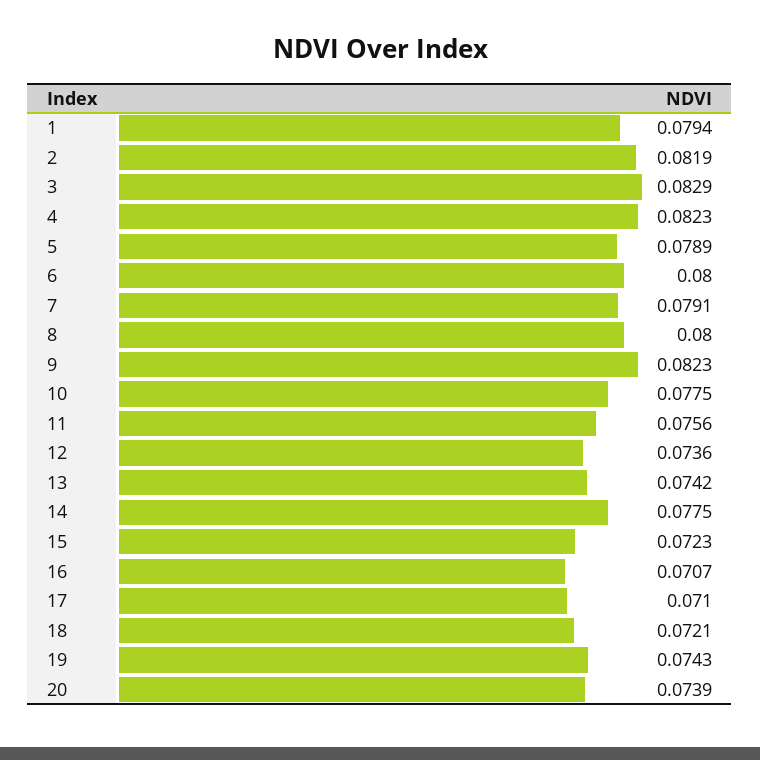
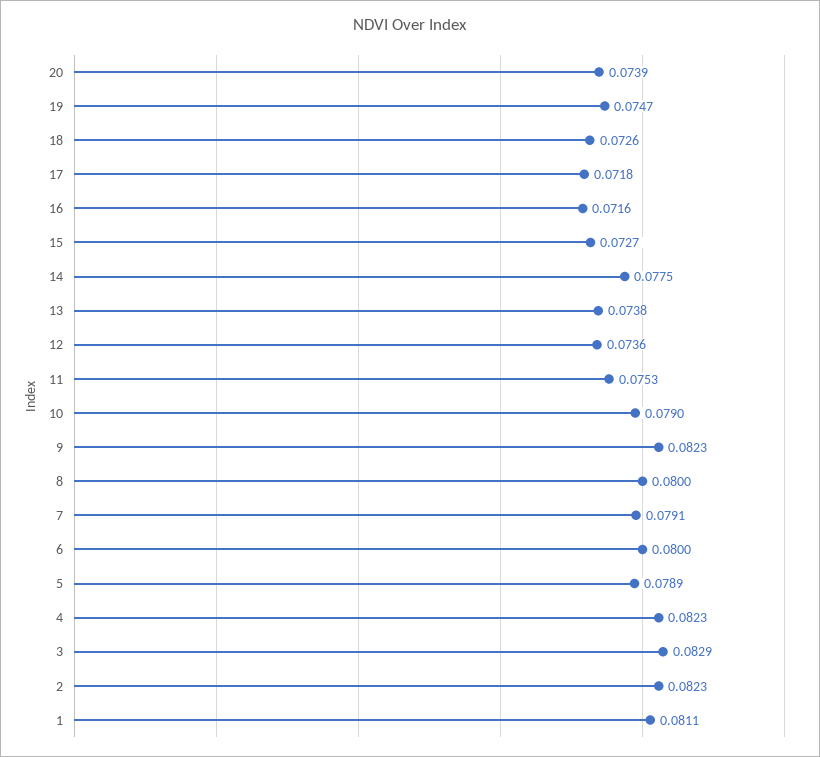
1: 0.0794 -> 0.0811
2: 0.0819 -> 0.0823
10: 0.0775 -> 0.079
11: 0.0756 -> 0.0753
13: 0.0742 -> 0.0738
15: 0.0723 -> 0.0727
16: 0.0707 -> 0.0716
17: 0.071 -> 0.0718
18: 0.0721 -> 0.0726
19: 0.0743 -> 0.0747

